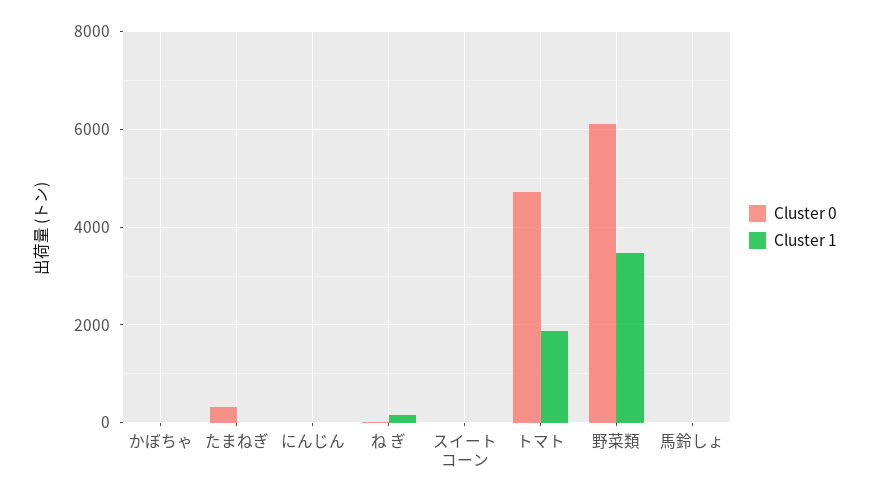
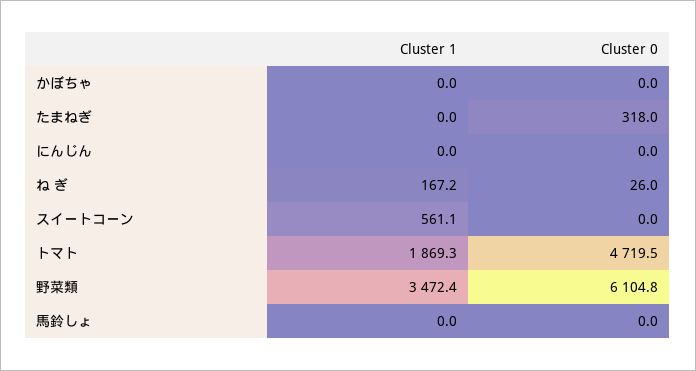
Cluster 1, スイートコーン: 0 -> 561.1

